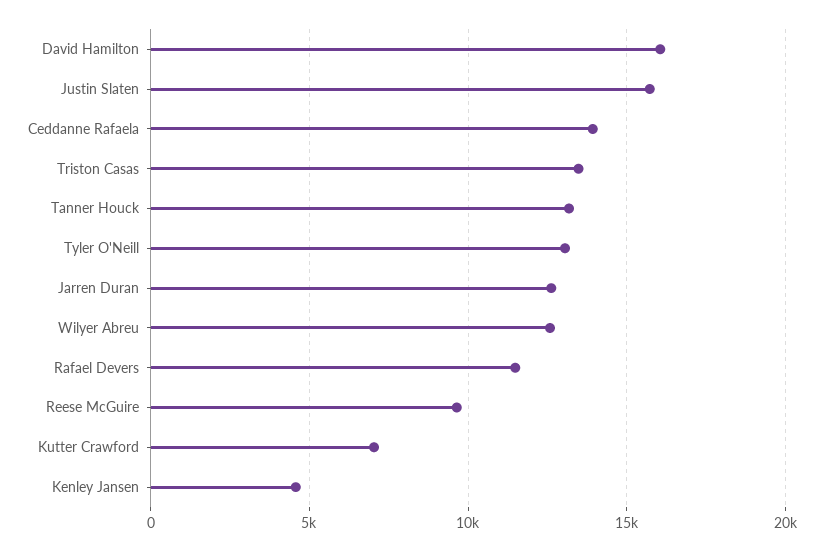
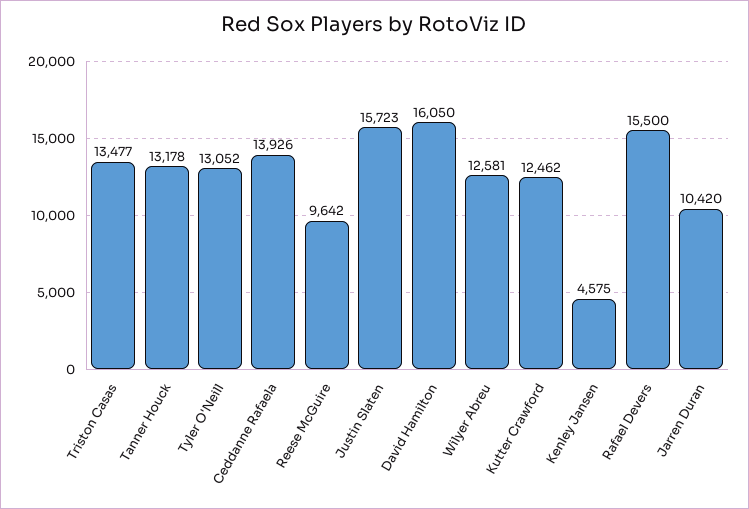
Jarren Duran: 12500 -> 10420
Rafael Devers: 11500 -> 15500
Kutter Crawford: 7000 -> 12462

